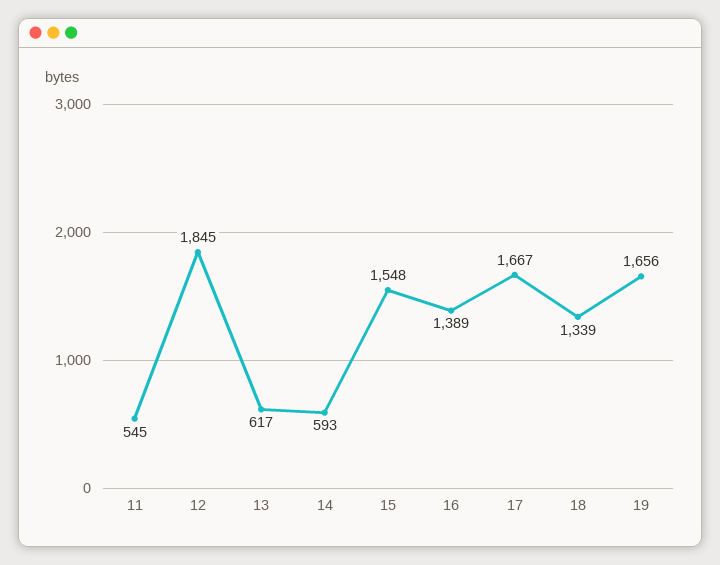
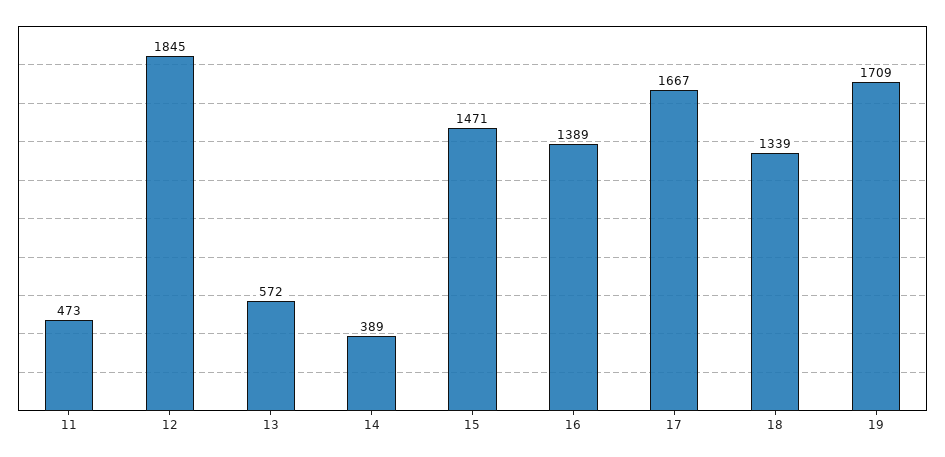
11: 545 -> 473
13: 617 -> 572
14: 593 -> 389
15: 1548 -> 1471
19: 1656 -> 1709

